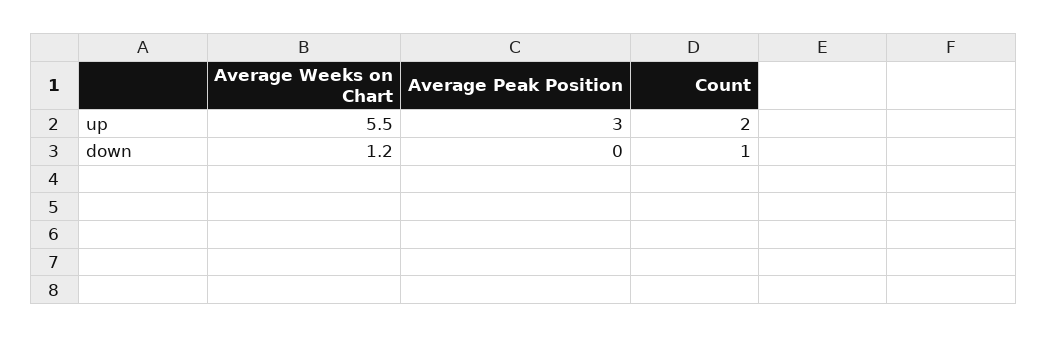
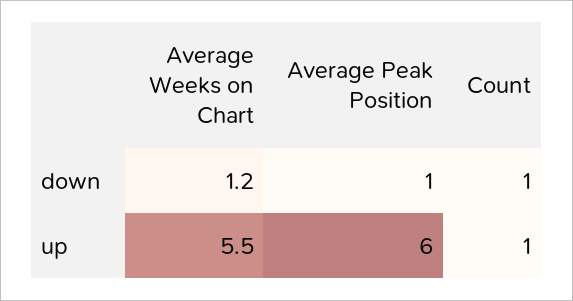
Average Peak Position, up: 3 -> 6
Count, up: 2 -> 1
Average Peak Position, down: 0 -> 1

